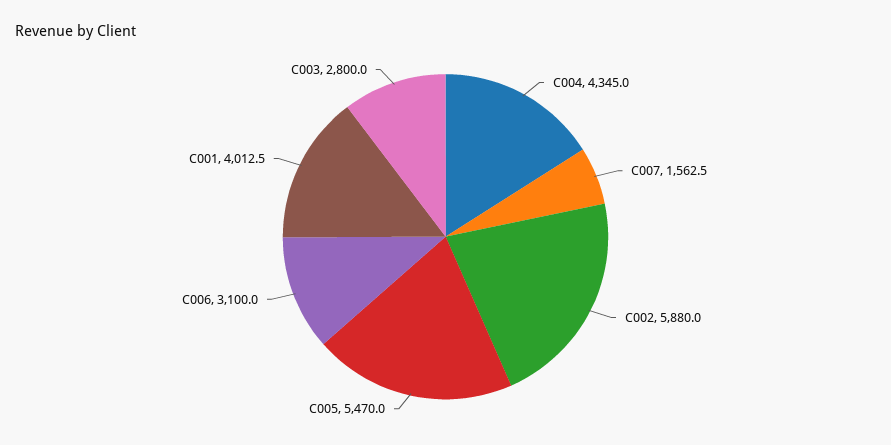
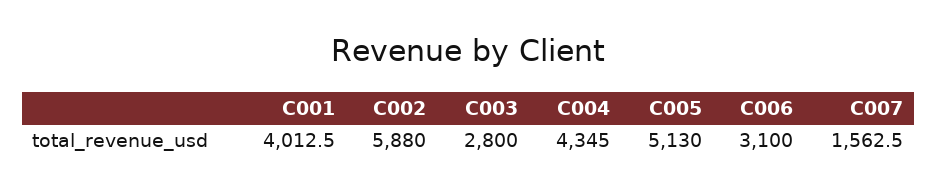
C005: 5470 -> 5130

